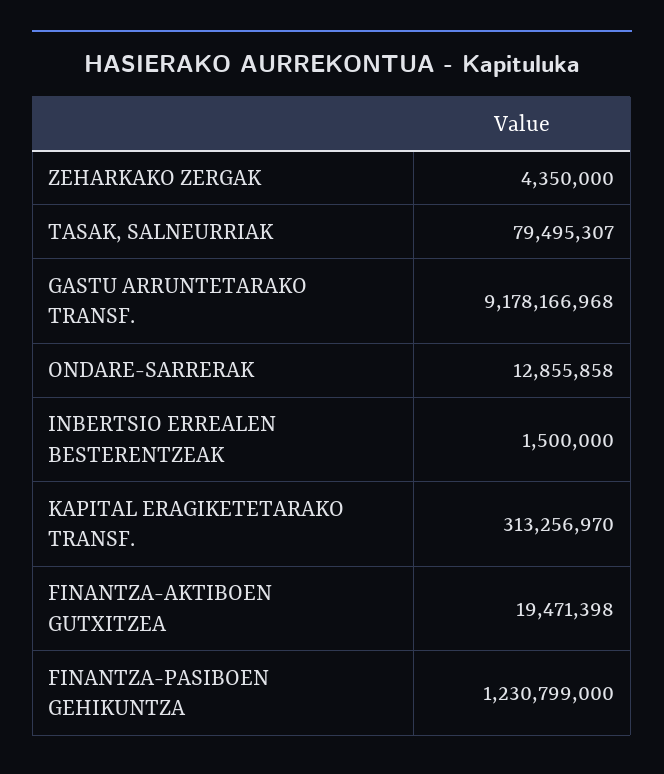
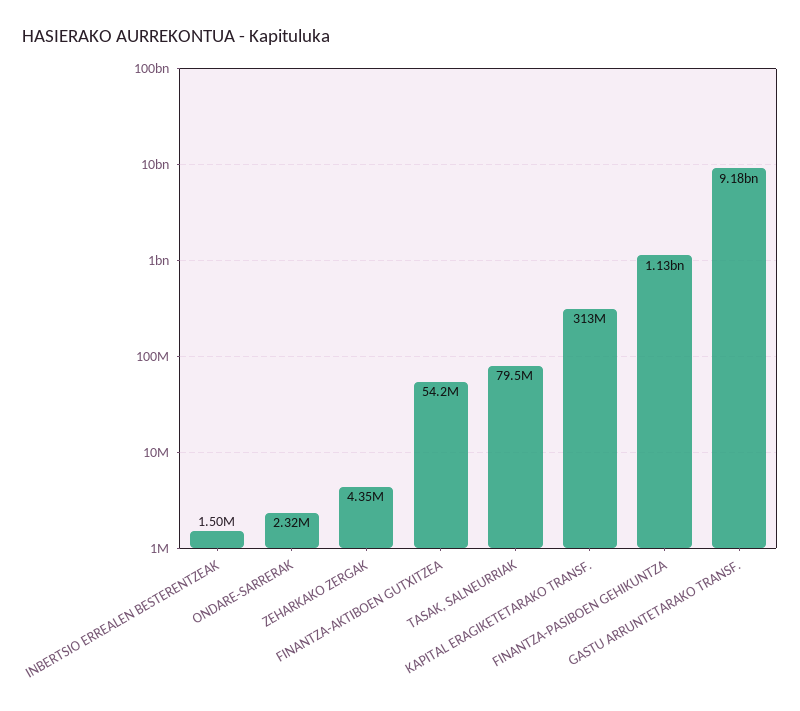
ONDARE-SARRERAK: 12855858 -> 2320000
FINANTZA-AKTIBOEN GUTXITZEA: 19471398 -> 54200000
FINANTZA-PASIBOEN GEHIKUNTZA: 1230799000 -> 1130000000

